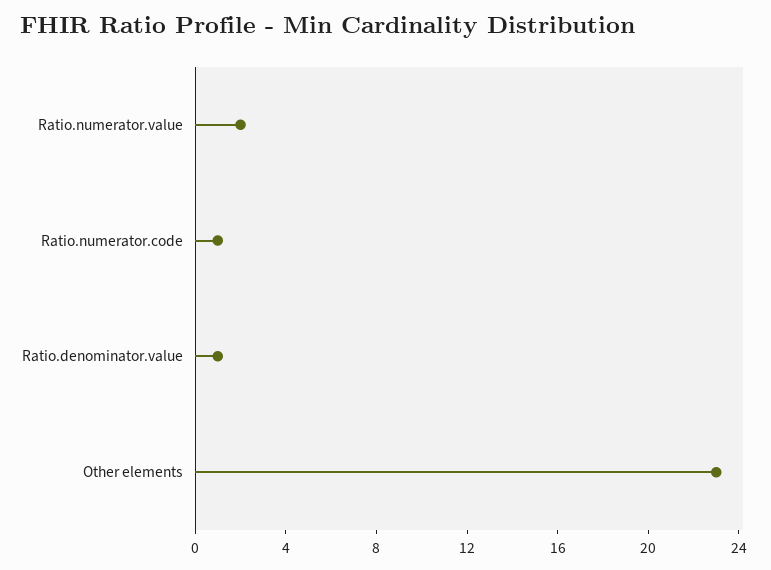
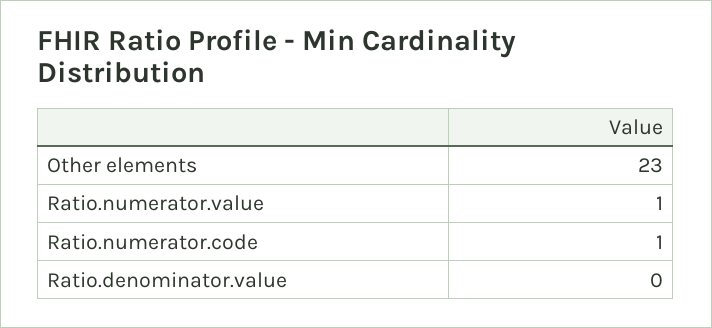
Ratio.numerator.value: 2 -> 1
Ratio.denominator.value: 1 -> 0

